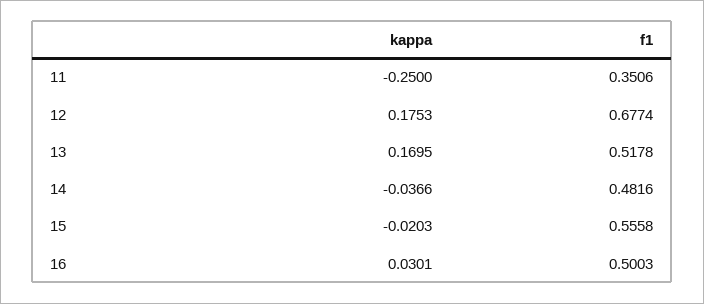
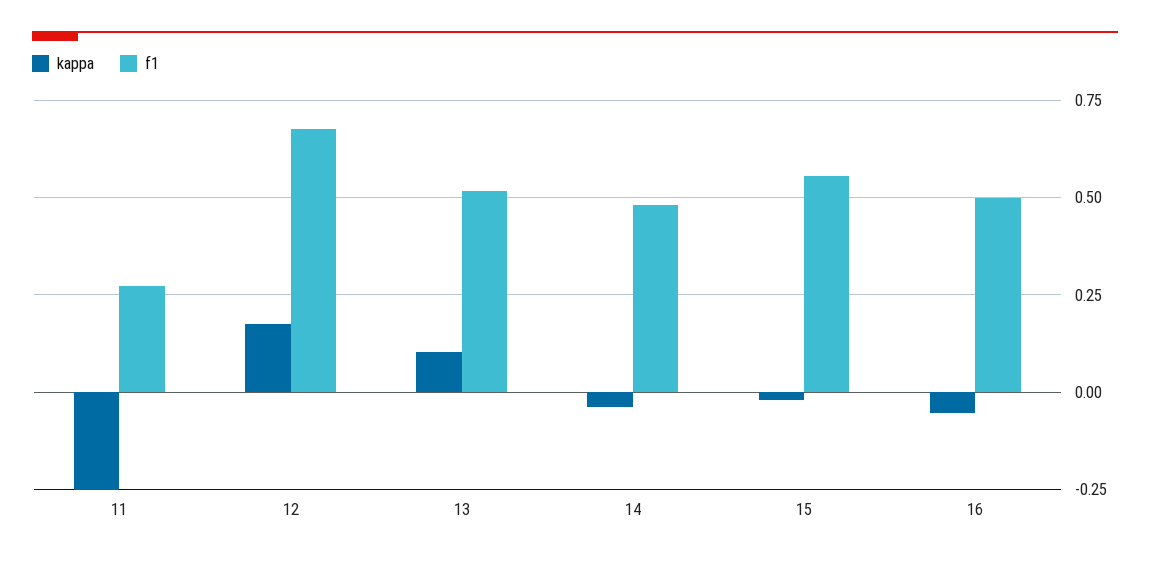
f1, 11: 0.3506 -> 0.275
kappa, 13: 0.1695 -> 0.1
kappa, 16: 0.0301 -> -0.05

